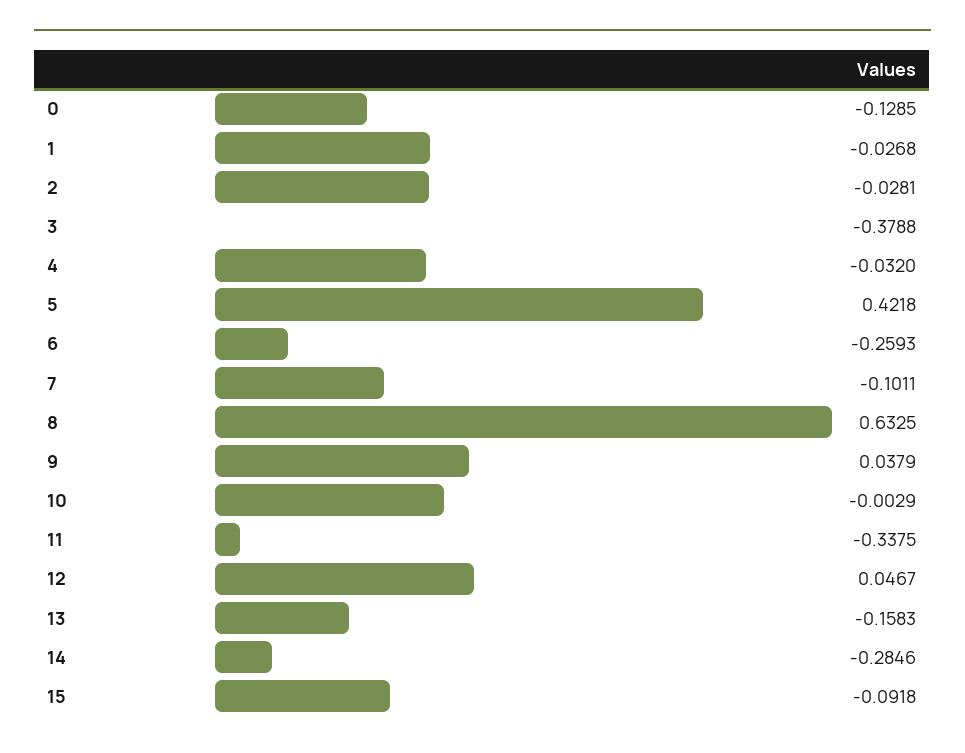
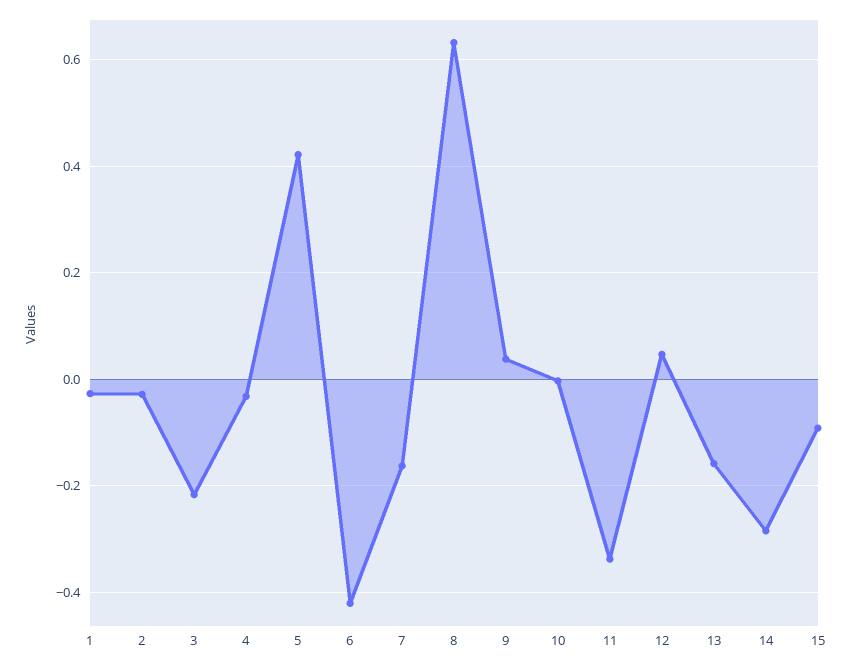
0: -0.1285 -> none
3: -0.3788 -> -0.22
6: -0.2593 -> -0.42
7: -0.1011 -> -0.16

